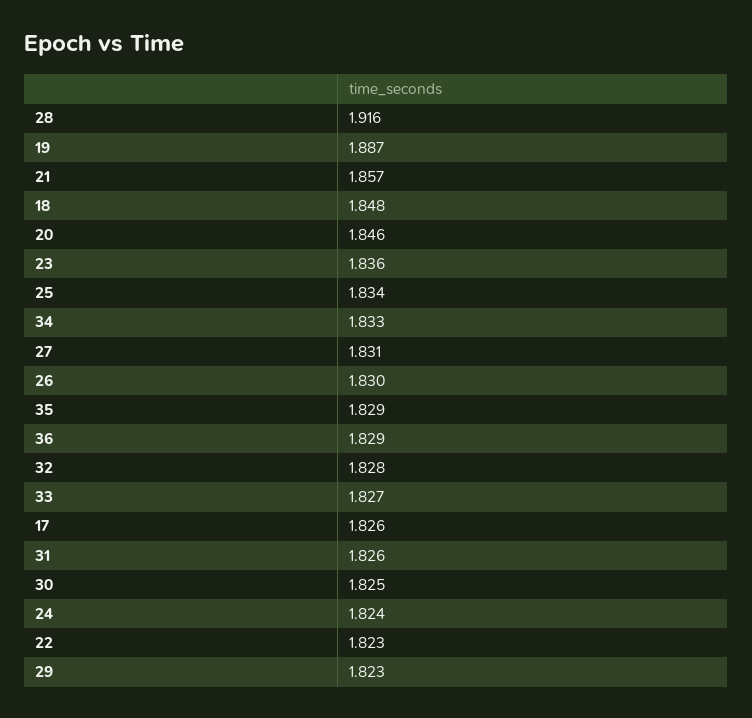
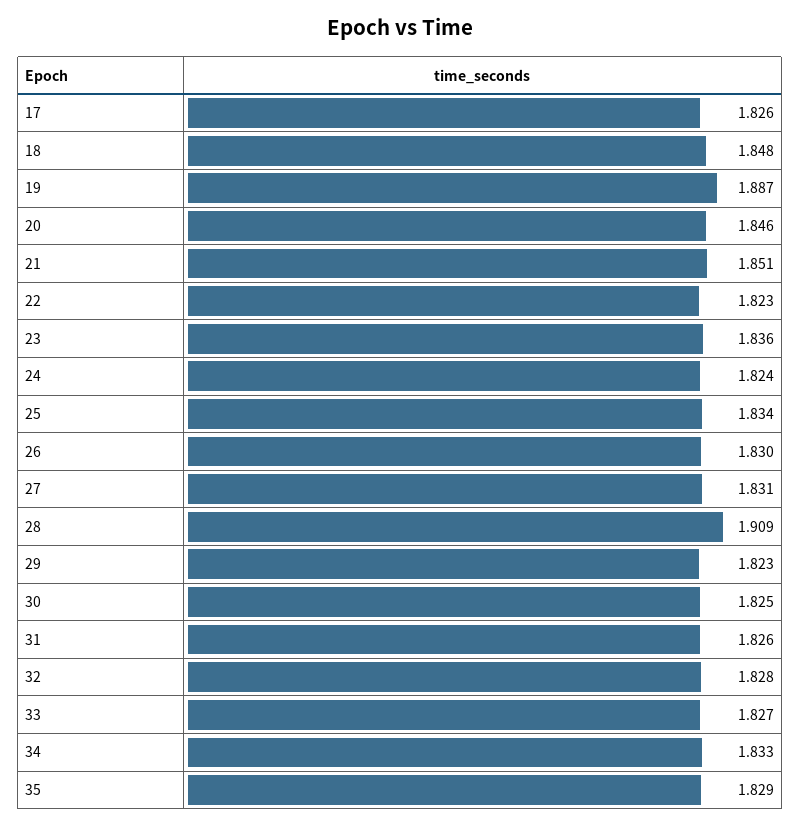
28: 1.916 -> 1.909
21: 1.857 -> 1.851
36: 1.829 -> none

